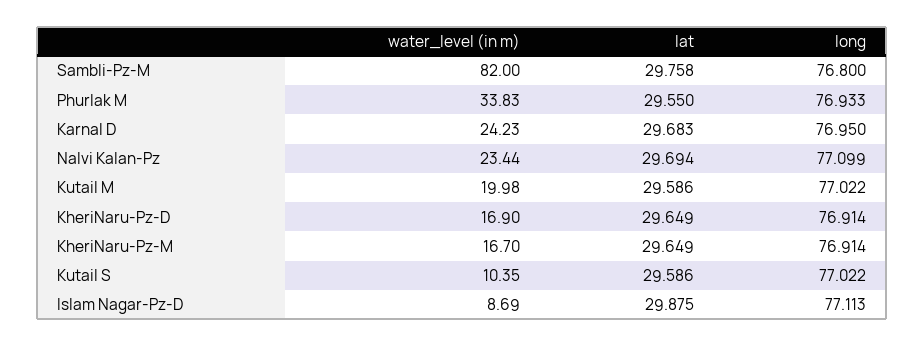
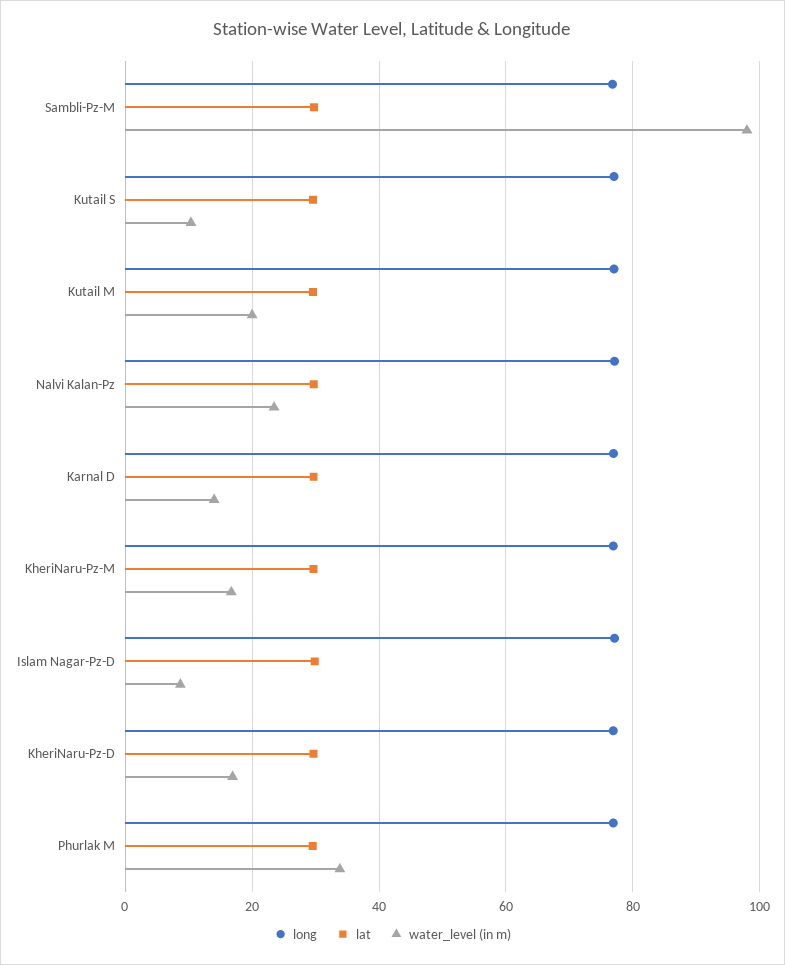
water_level (in m), Sambli-Pz-M: 82 -> 98
water_level (in m), Karnal D: 24.23 -> 14

